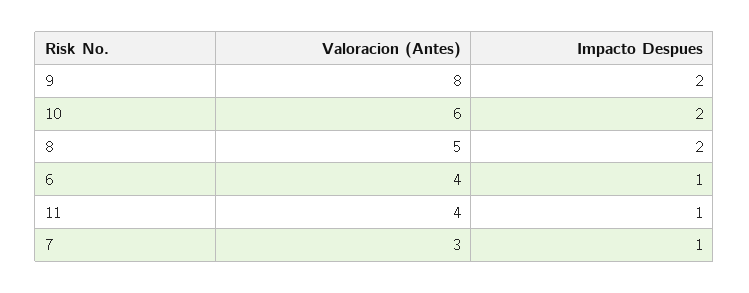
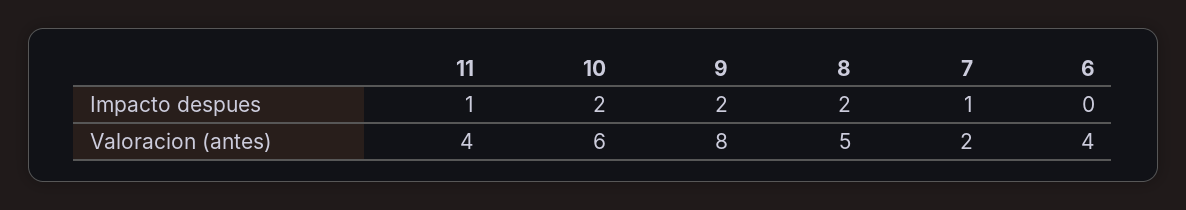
Impacto Despues, 6: 1 -> 0
Valoracion (Antes), 7: 3 -> 2

